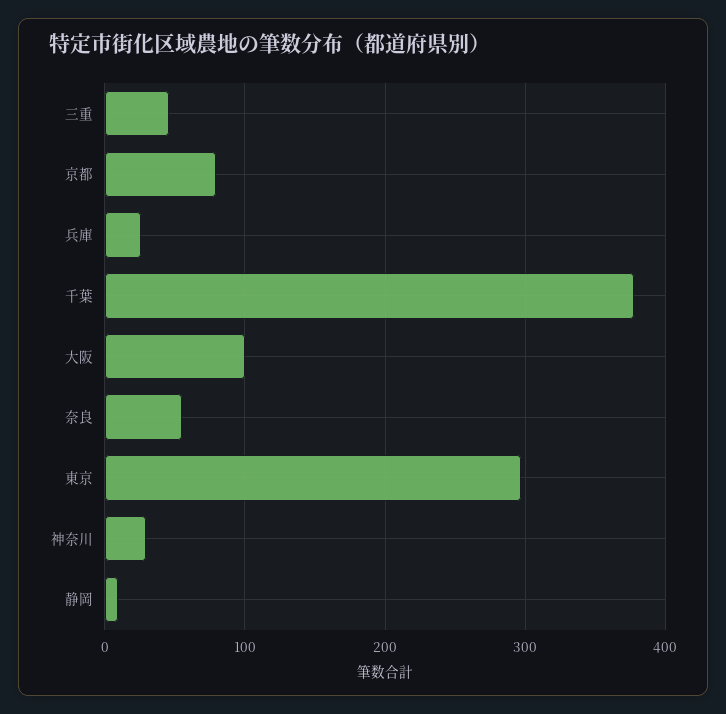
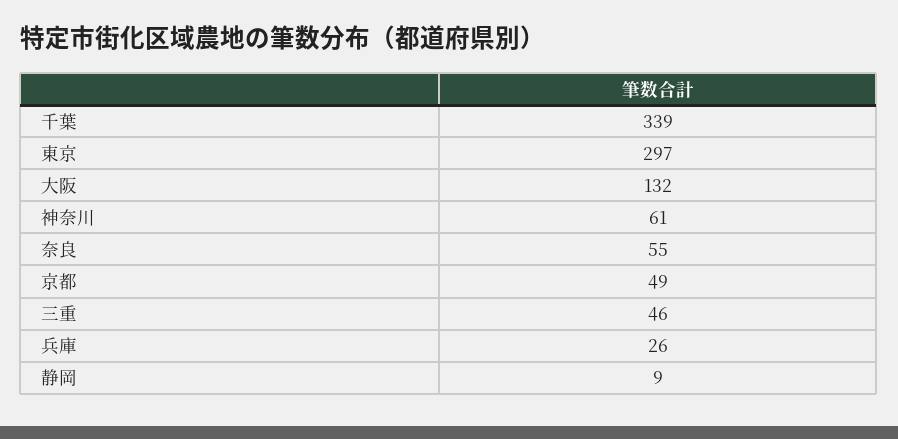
京都: 80 -> 49
千葉: 380 -> 339
大阪: 100 -> 132
神奈川: 30 -> 61

